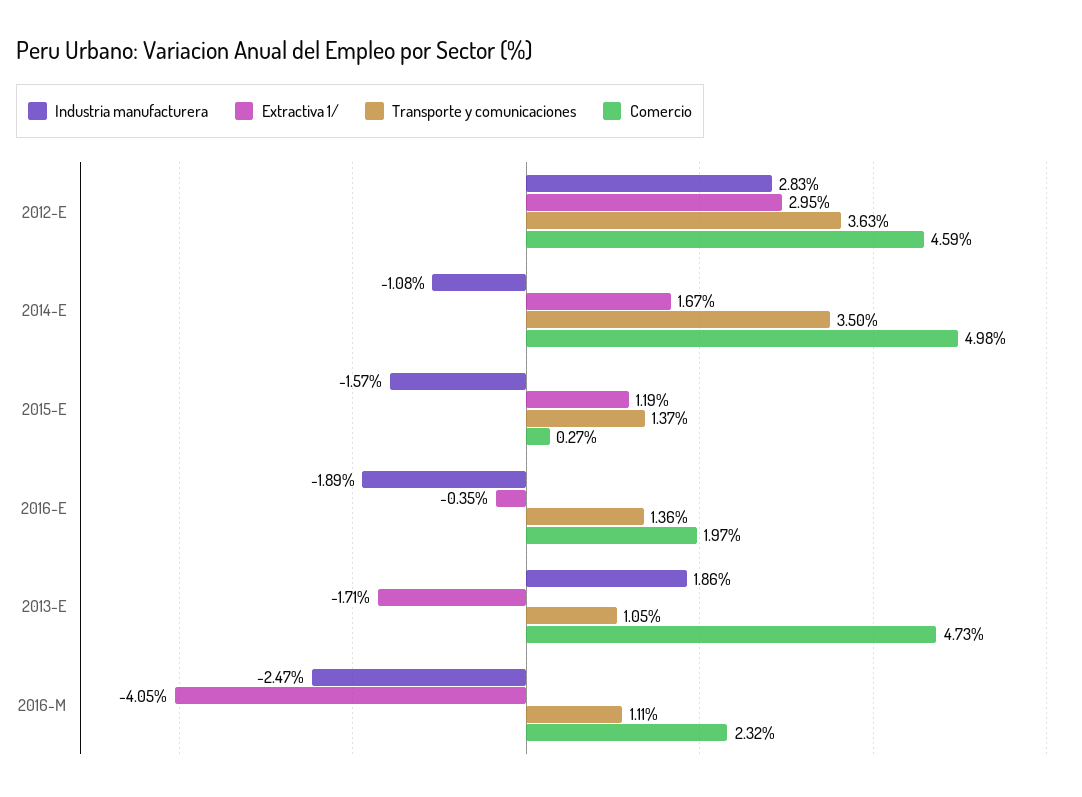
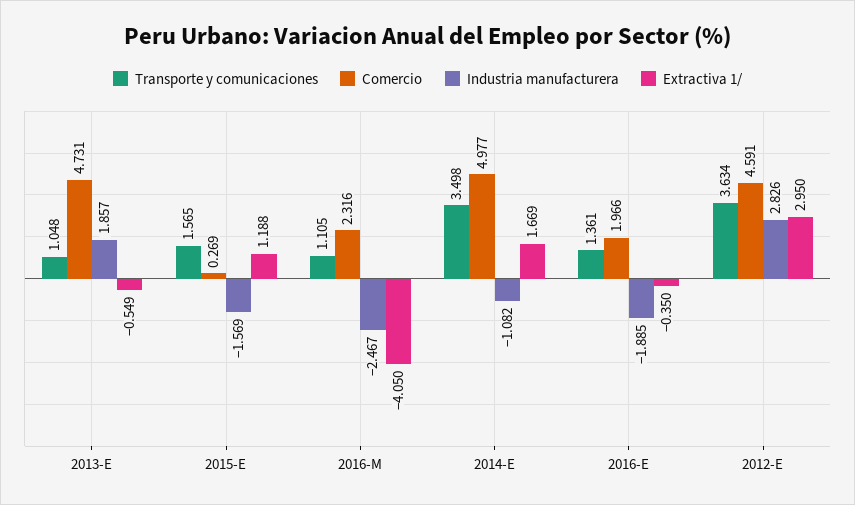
Transporte y comunicaciones, 2015-E: 1.37 -> 1.565
Extractiva 1/, 2013-E: -1.71 -> -0.549

